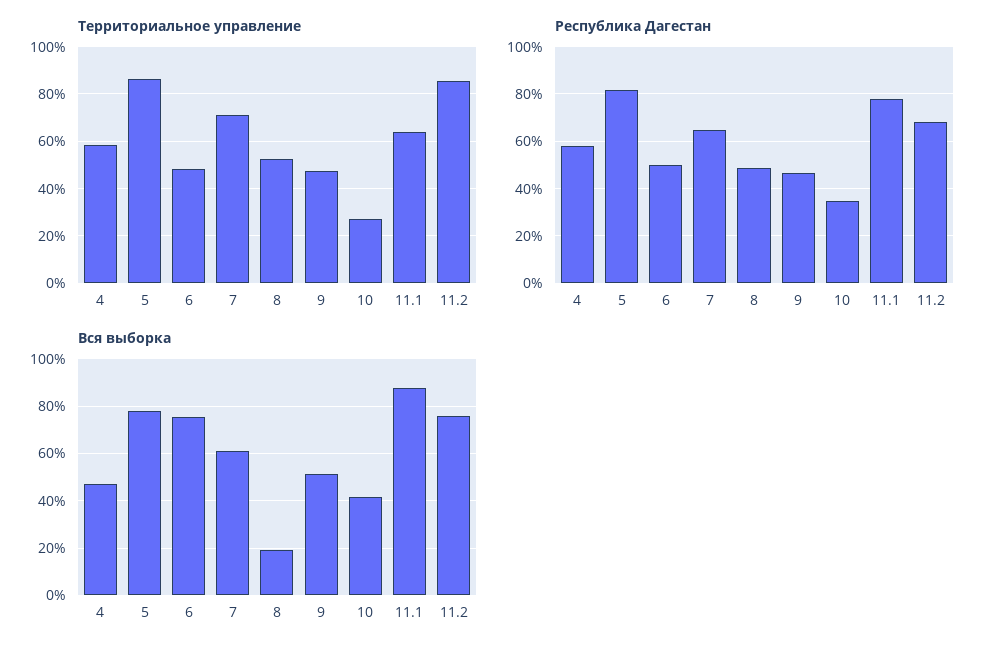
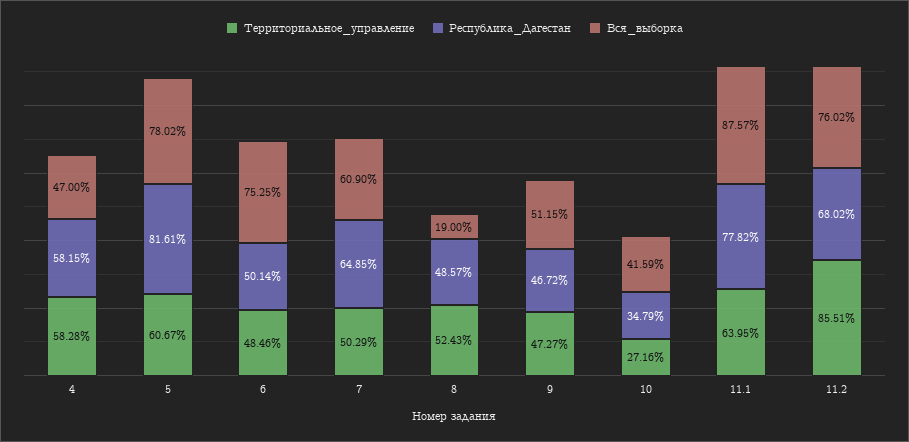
Территориальное управление, 5: 85 -> 60.67
Территориальное управление, 7: 70 -> 50.29

